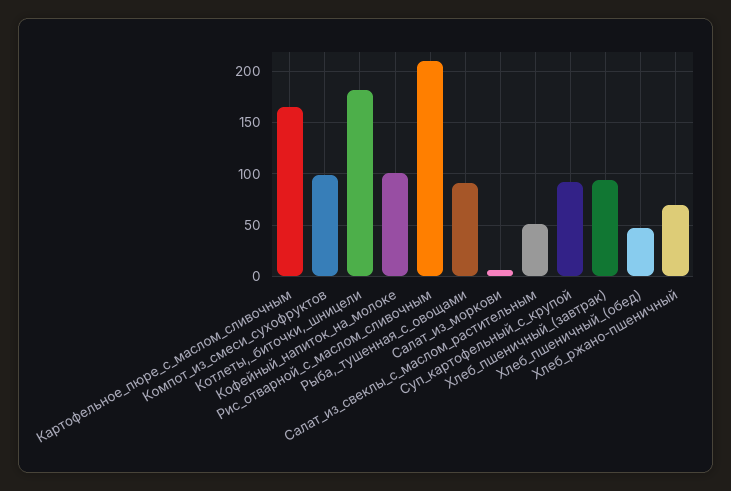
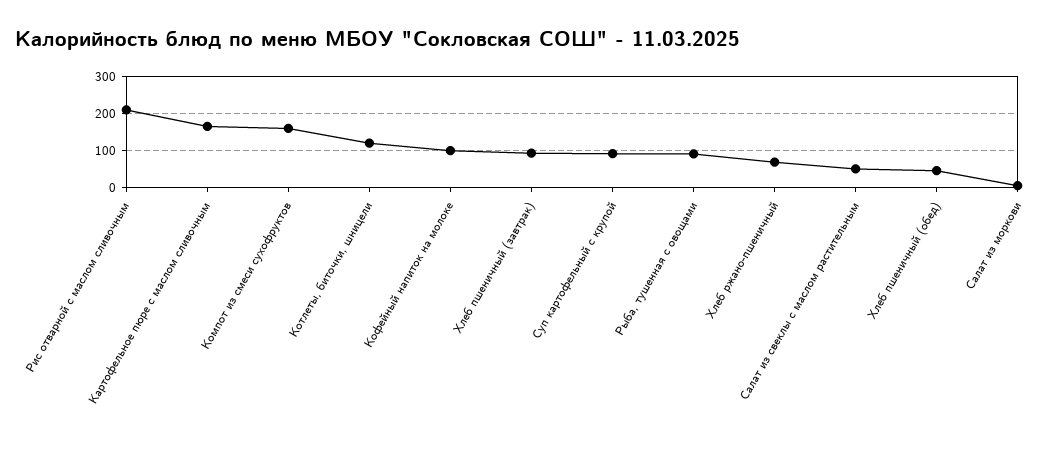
Компот_из_смеси_сухофруктов: 100 -> 160
Котлеты,_биточки,_шницели: 180 -> 120

